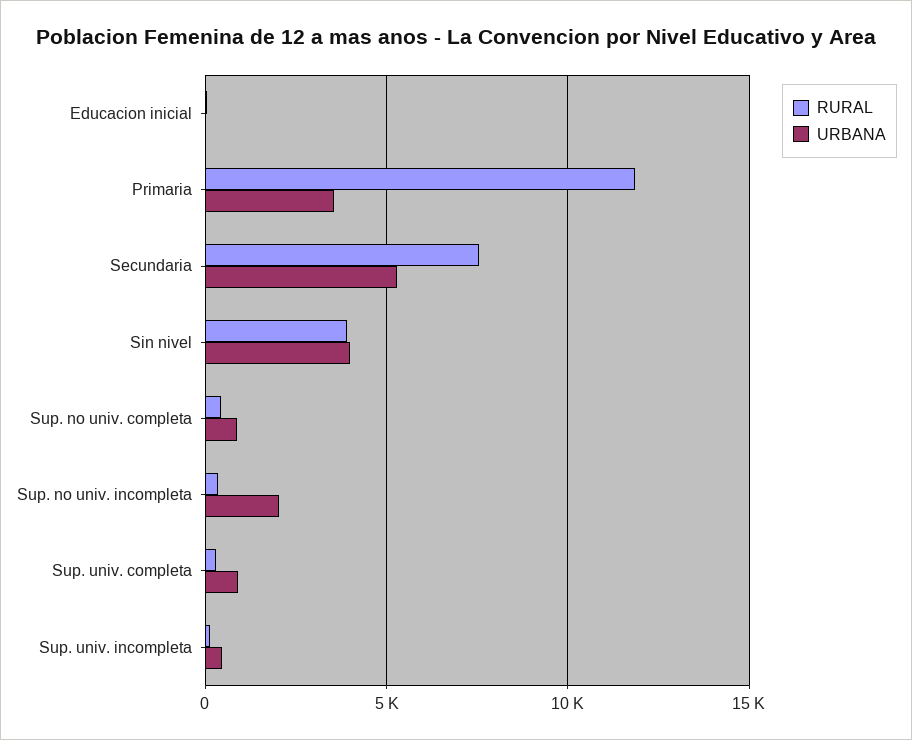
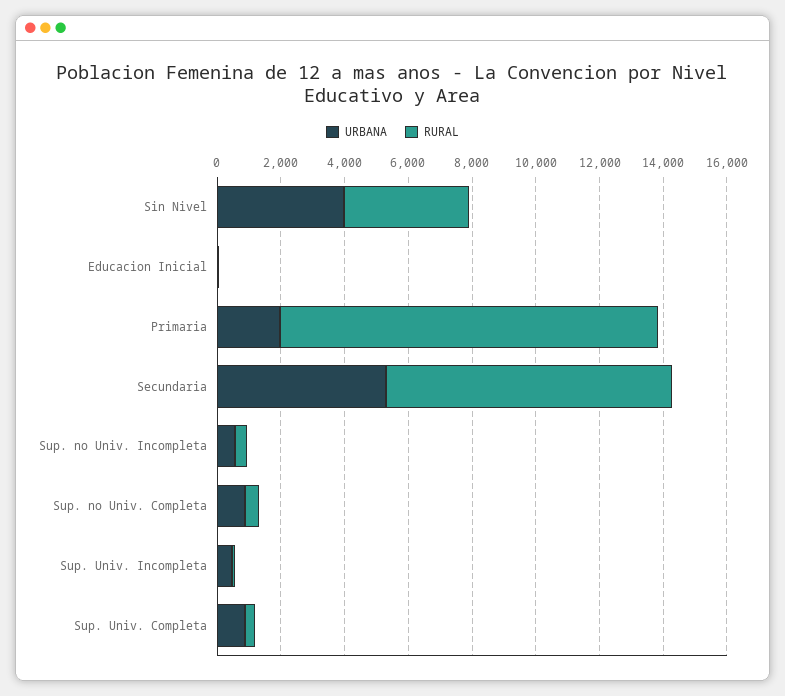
URBANA, Primaria: 3500 -> 2000
RURAL, Secundaria: 7500 -> 9000
URBANA, Sup. no univ. incompleta: 2000 -> 500

